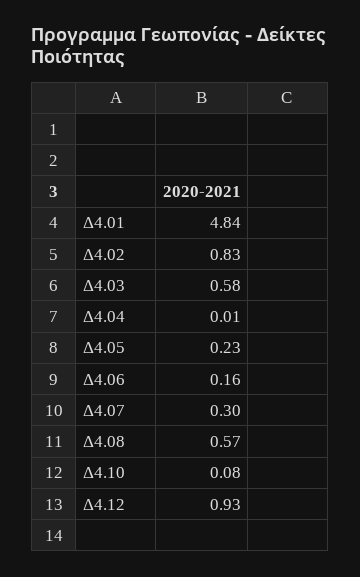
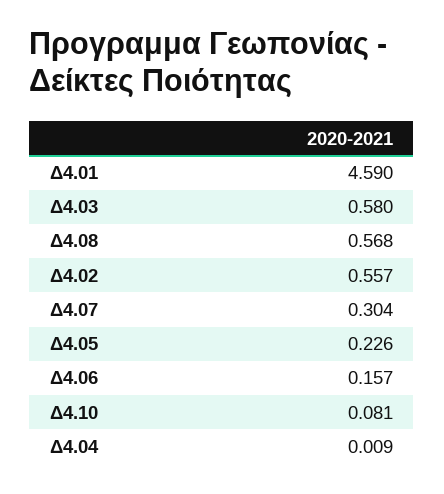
Δ4.01: 4.84 -> 4.59
Δ4.02: 0.83 -> 0.557
Δ4.12: 0.93 -> none

